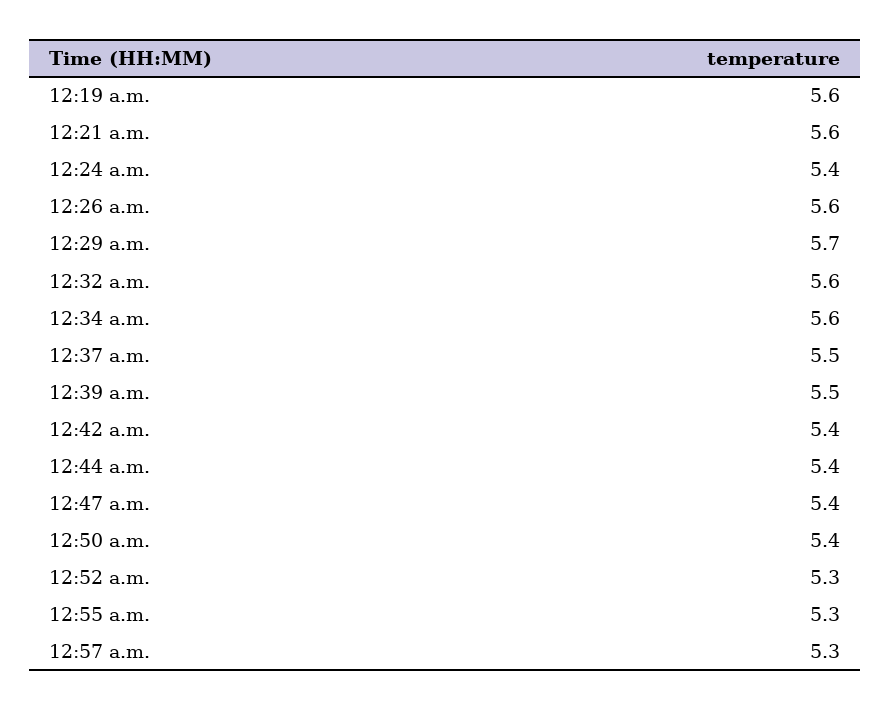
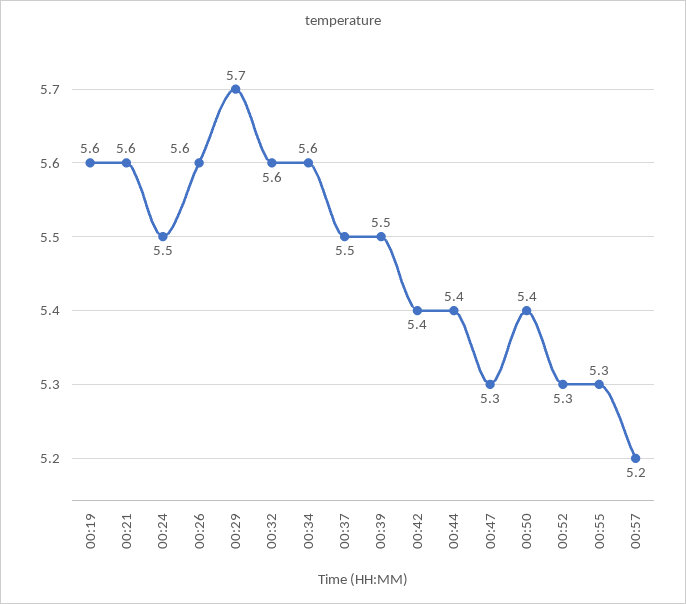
12:24 a.m.: 5.4 -> 5.5
12:47 a.m.: 5.4 -> 5.3
12:57 a.m.: 5.3 -> 5.2

